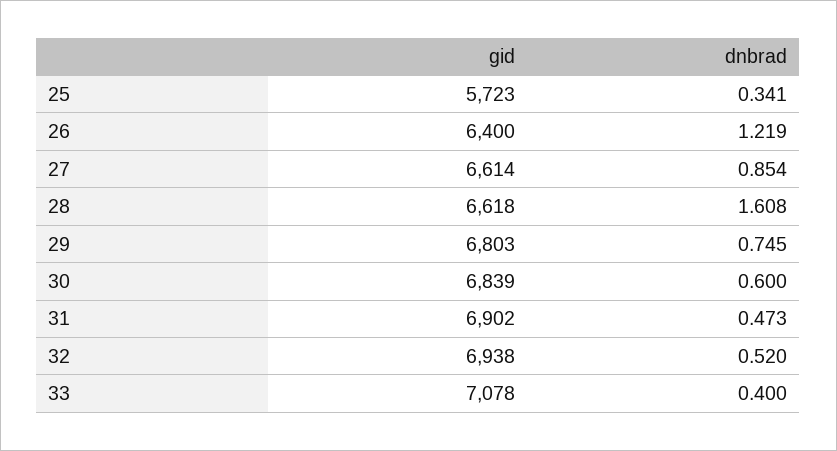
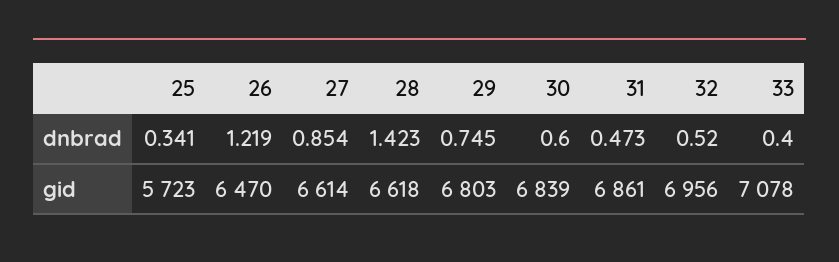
gid, 26: 6400 -> 6470
dnbrad, 28: 1.608 -> 1.423
gid, 31: 6902 -> 6861
gid, 32: 6938 -> 6956

